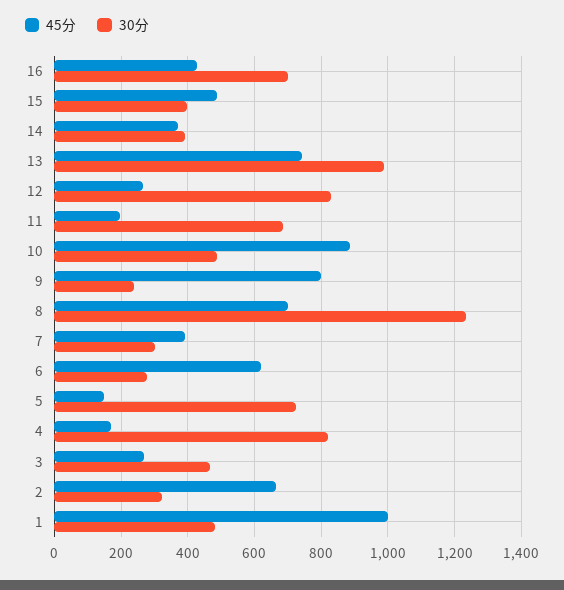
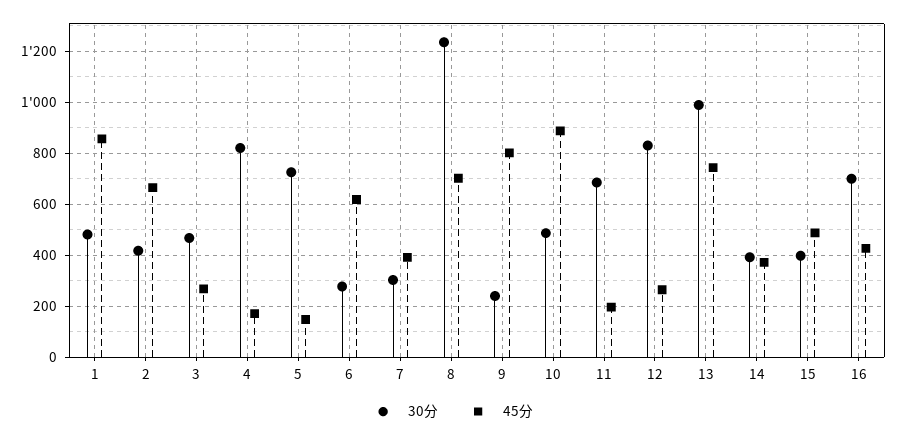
30分, 2: 320 -> 425
45分, 1: 1000 -> 850

